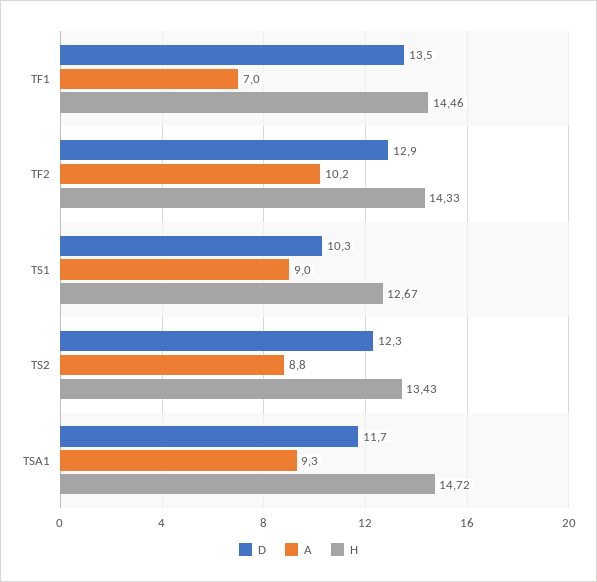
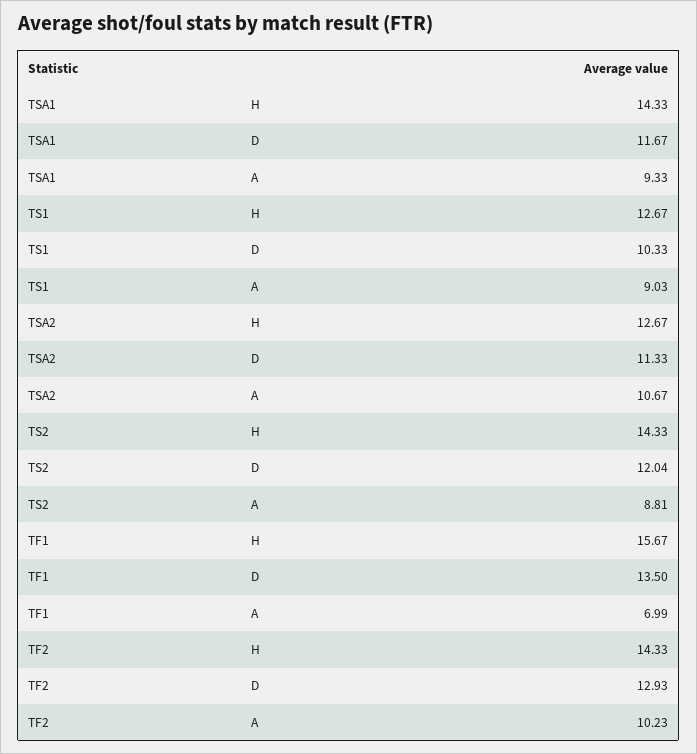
H, TF1: 14.46 -> 15.67
D, TS2: 12.3 -> 12.04
H, TS2: 13.43 -> 14.33
H, TSA1: 14.72 -> 14.33
H, TSA2: none -> 12.67
D, TSA2: none -> 11.33
A, TSA2: none -> 10.67

